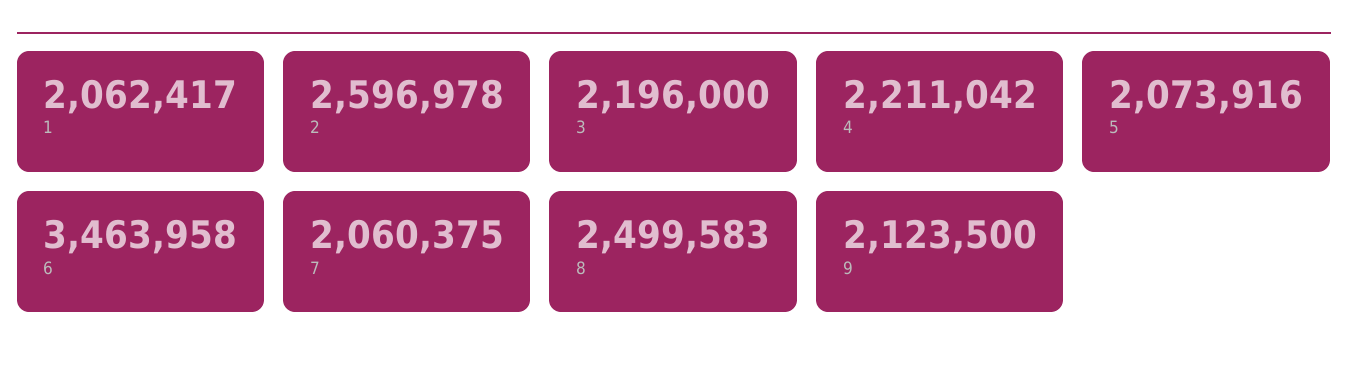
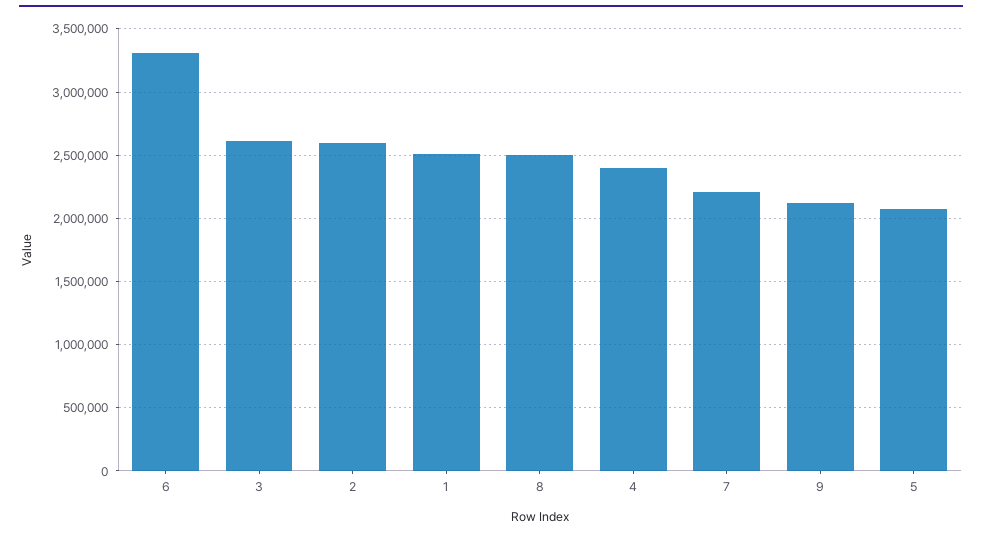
1: 2062417 -> 2500000
3: 2196000 -> 2600000
4: 2211042 -> 2400000
6: 3463958 -> 3300000
7: 2060375 -> 2200000

